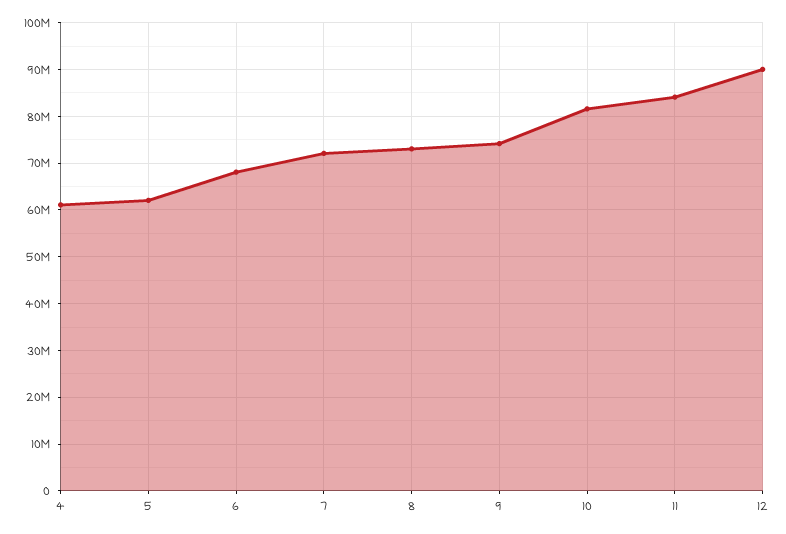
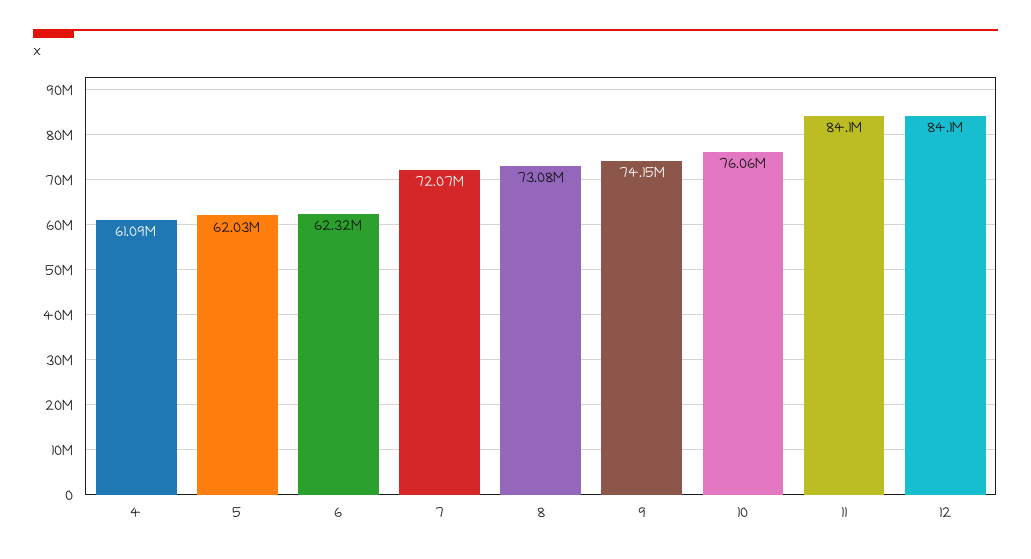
6: 68000000 -> 62320000
10: 82000000 -> 76060000
12: 90000000 -> 84100000

